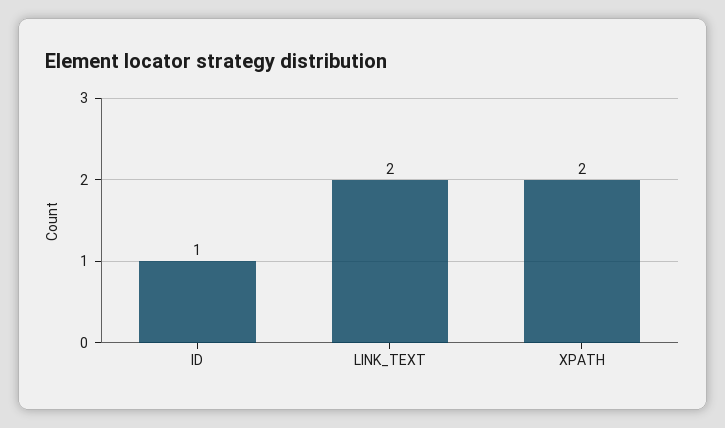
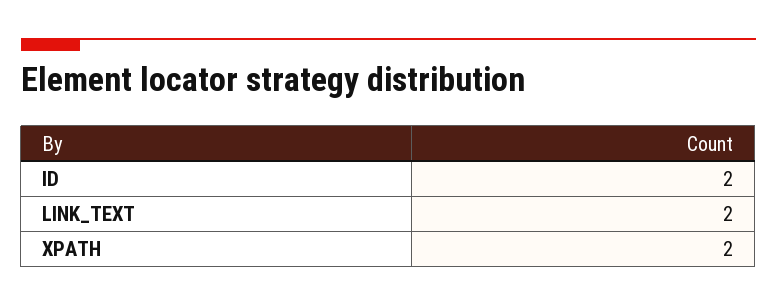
ID: 1 -> 2

